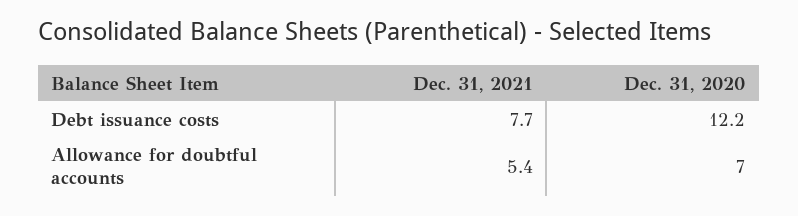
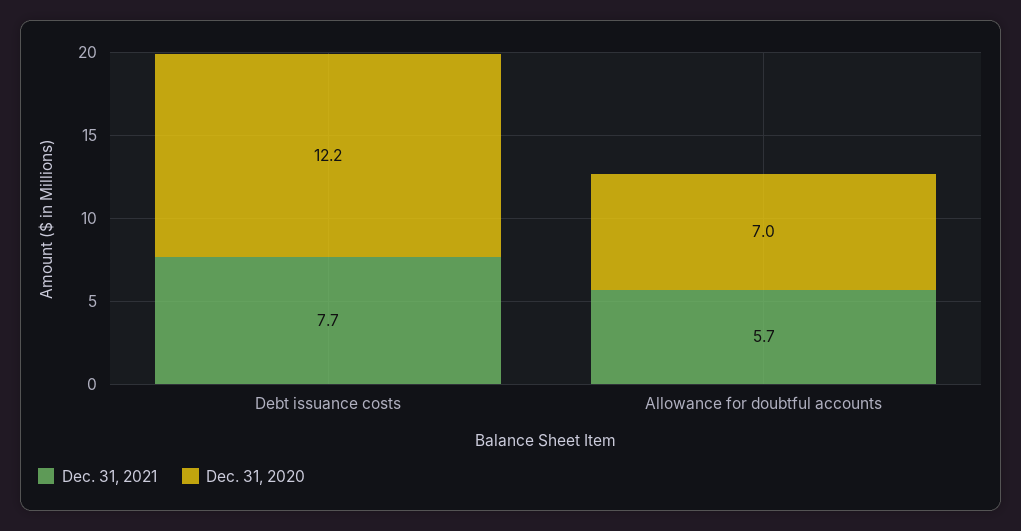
Dec. 31, 2021, Allowance for doubtful accounts: 5.4 -> 5.7

